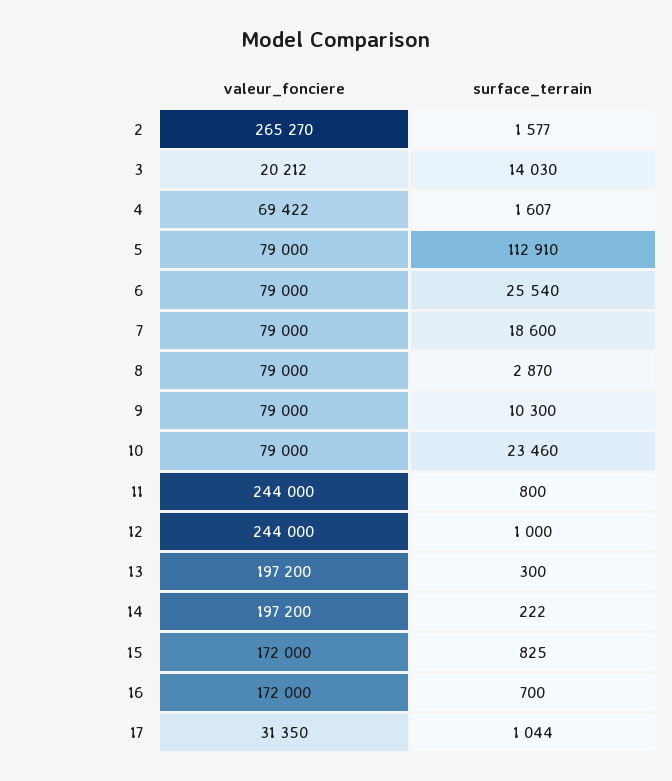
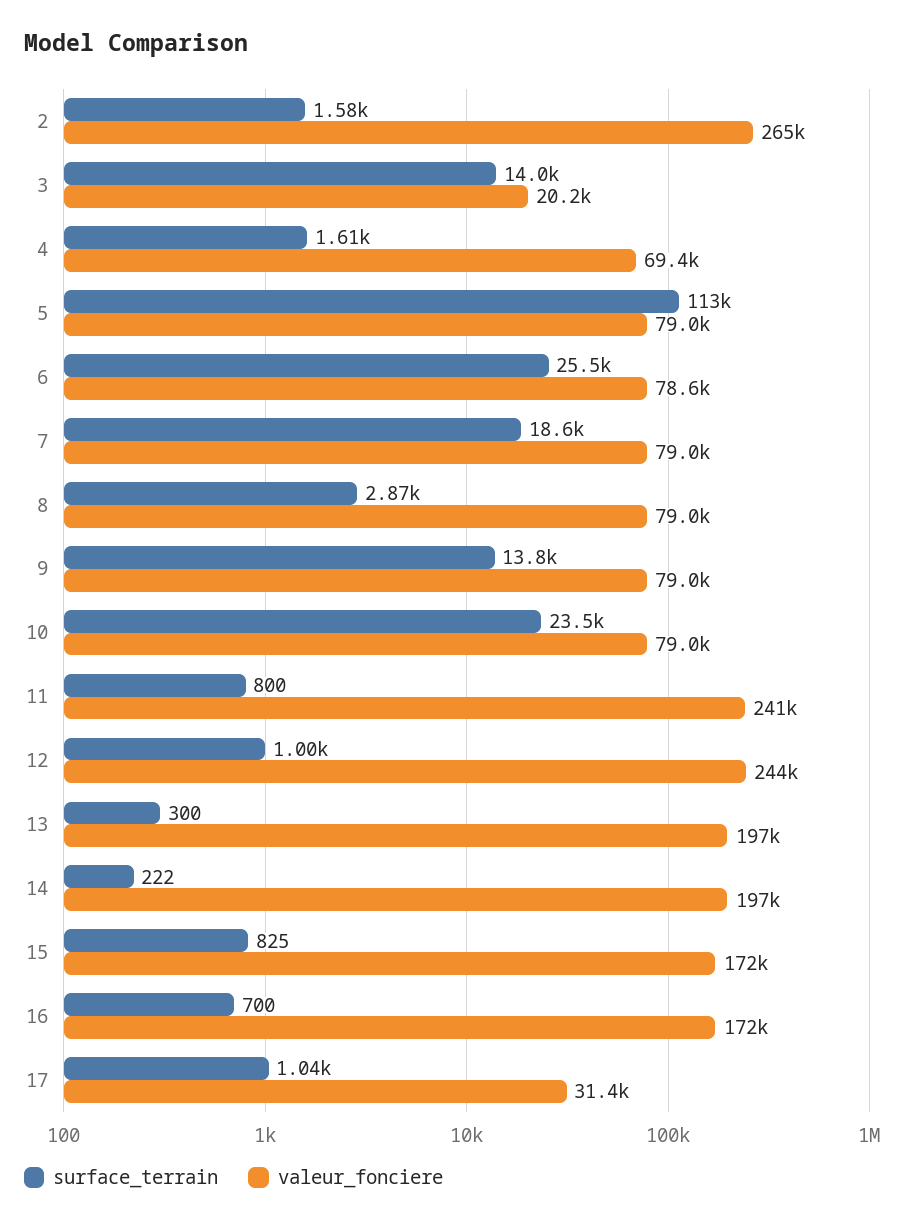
valeur_fonciere, 6: 79000 -> 78600
surface_terrain, 9: 10300 -> 13800
valeur_fonciere, 11: 244000 -> 241000

